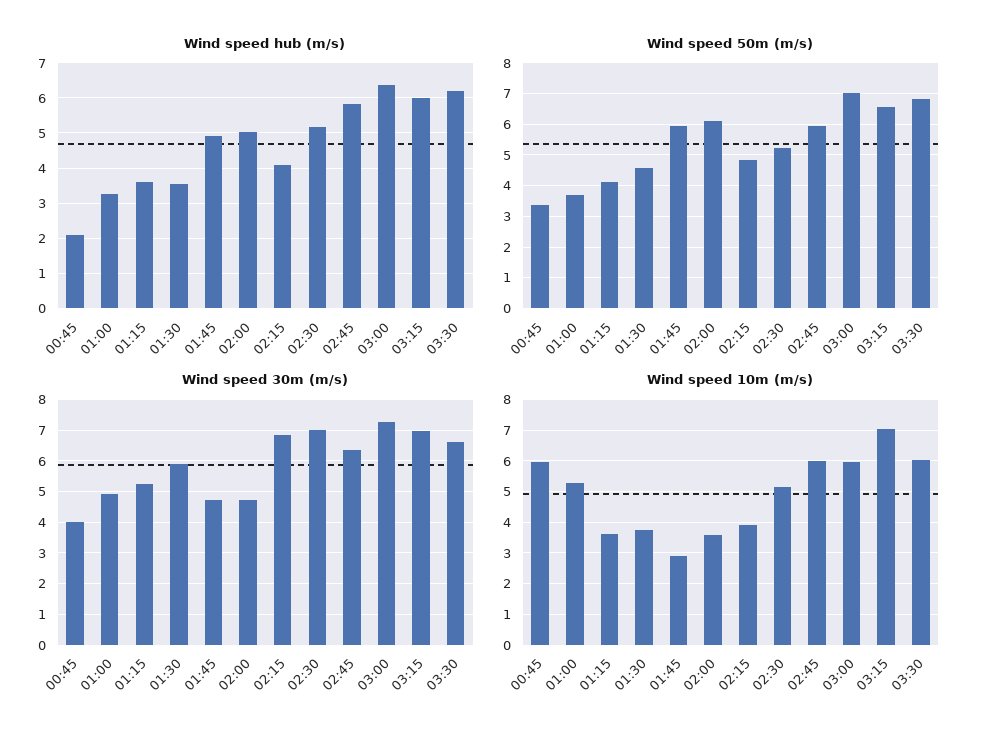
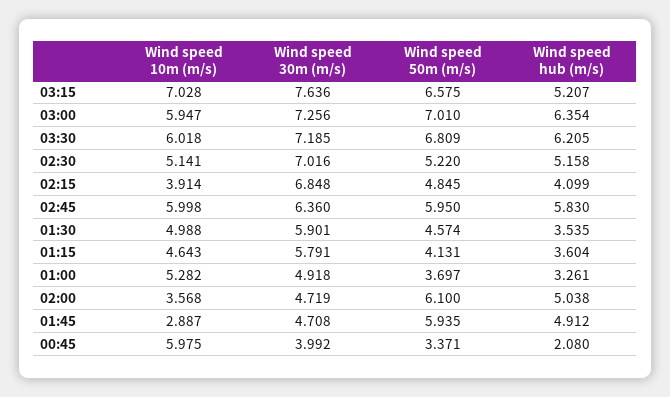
Wind speed hub (m/s), 03:15: 6 -> 5.207
Wind speed 30m (m/s), 01:15: 5.2 -> 5.791
Wind speed 30m (m/s), 03:15: 7 -> 7.636
Wind speed 30m (m/s), 03:30: 6.6 -> 7.185
Wind speed 10m (m/s), 01:15: 3.6 -> 4.643
Wind speed 10m (m/s), 01:30: 3.8 -> 4.988

